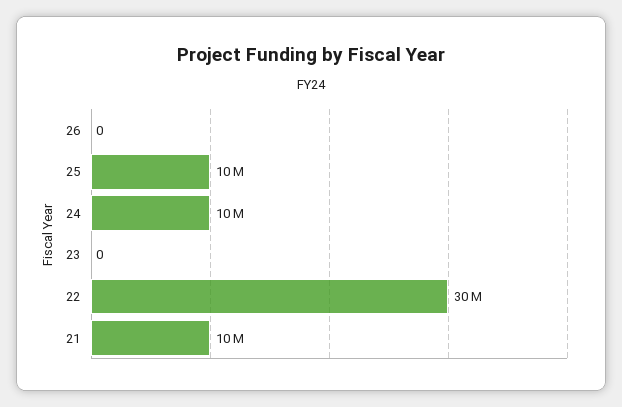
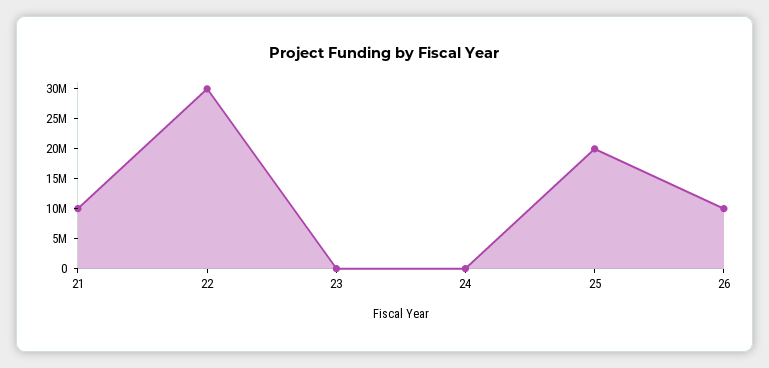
26: 0 -> 10000000
25: 10000000 -> 20000000
24: 10000000 -> 0

